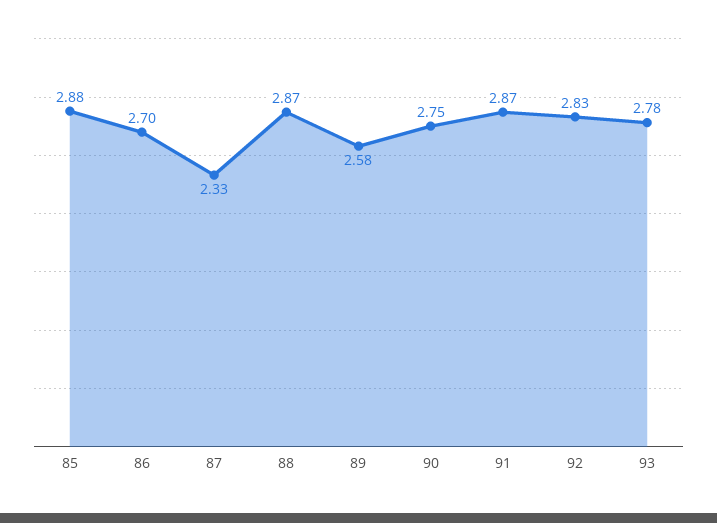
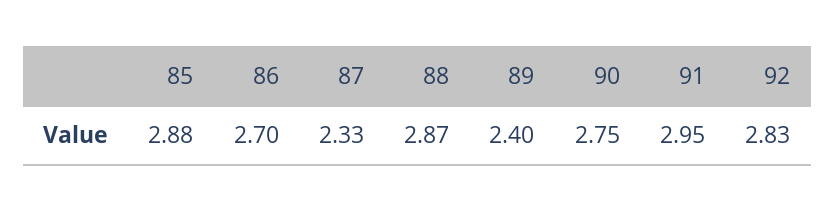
89: 2.58 -> 2.4
91: 2.87 -> 2.95
93: 2.78 -> none

